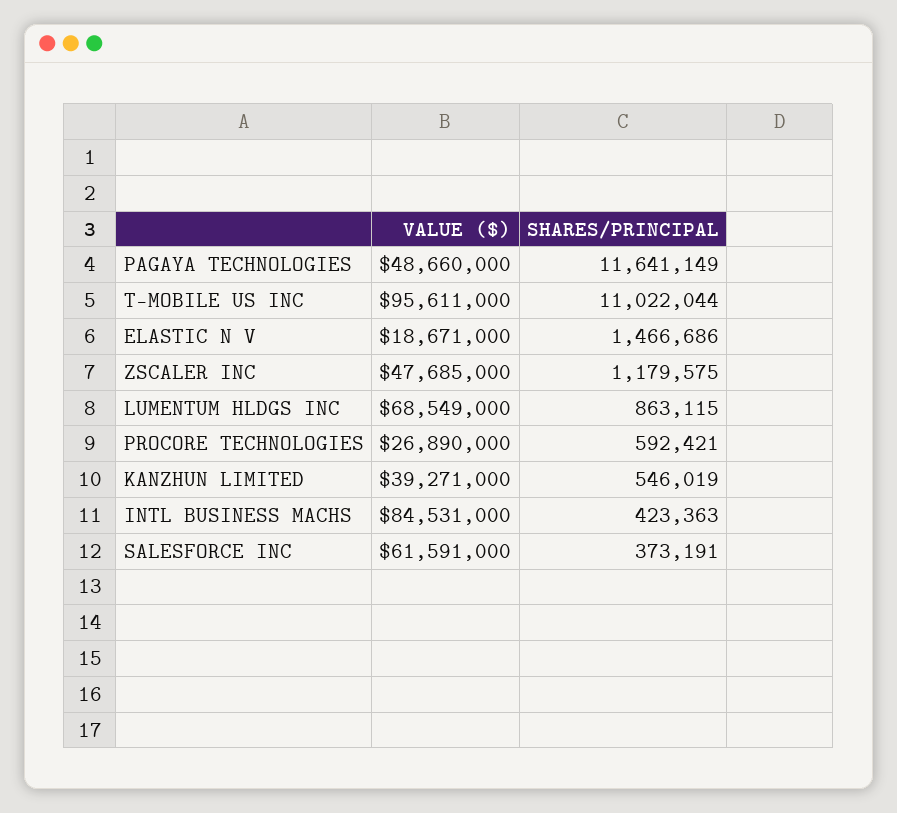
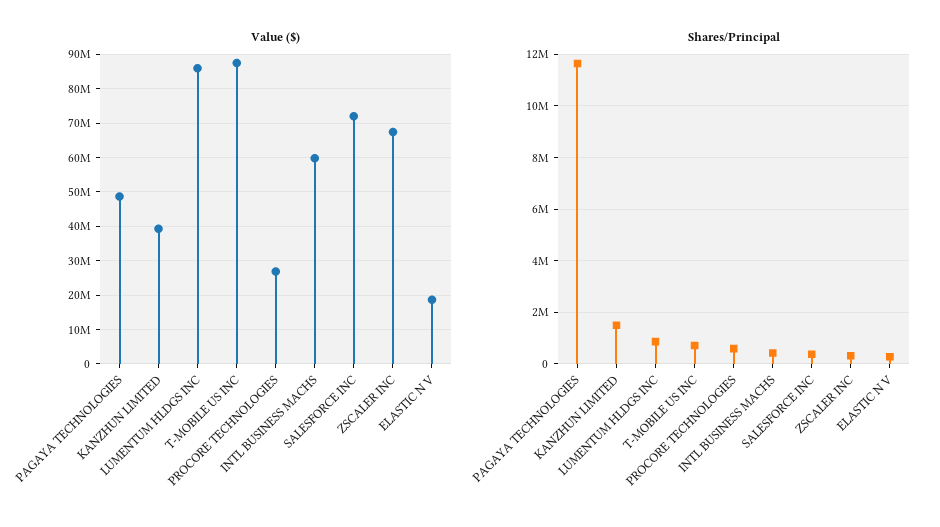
VALUE ($), T-MOBILE US INC: 95611000 -> 88000000
SHARES/PRINCIPAL, T-MOBILE US INC: 11022044 -> 750000
SHARES/PRINCIPAL, ELASTIC N V: 1466686 -> 250000
VALUE ($), ZSCALER INC: 47685000 -> 68000000
SHARES/PRINCIPAL, ZSCALER INC: 1179575 -> 250000
VALUE ($), LUMENTUM HLDGS INC: 68549000 -> 86000000
SHARES/PRINCIPAL, KANZHUN LIMITED: 546019 -> 1500000
VALUE ($), INTL BUSINESS MACHS: 84531000 -> 60000000
VALUE ($), SALESFORCE INC: 61591000 -> 72000000

